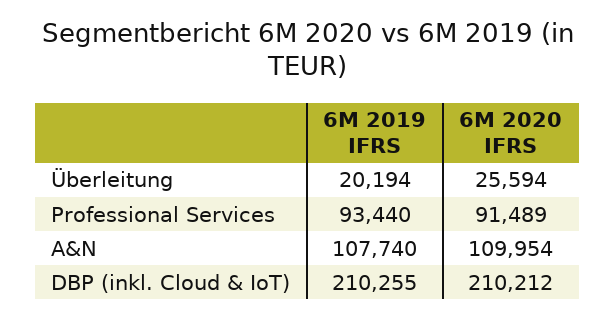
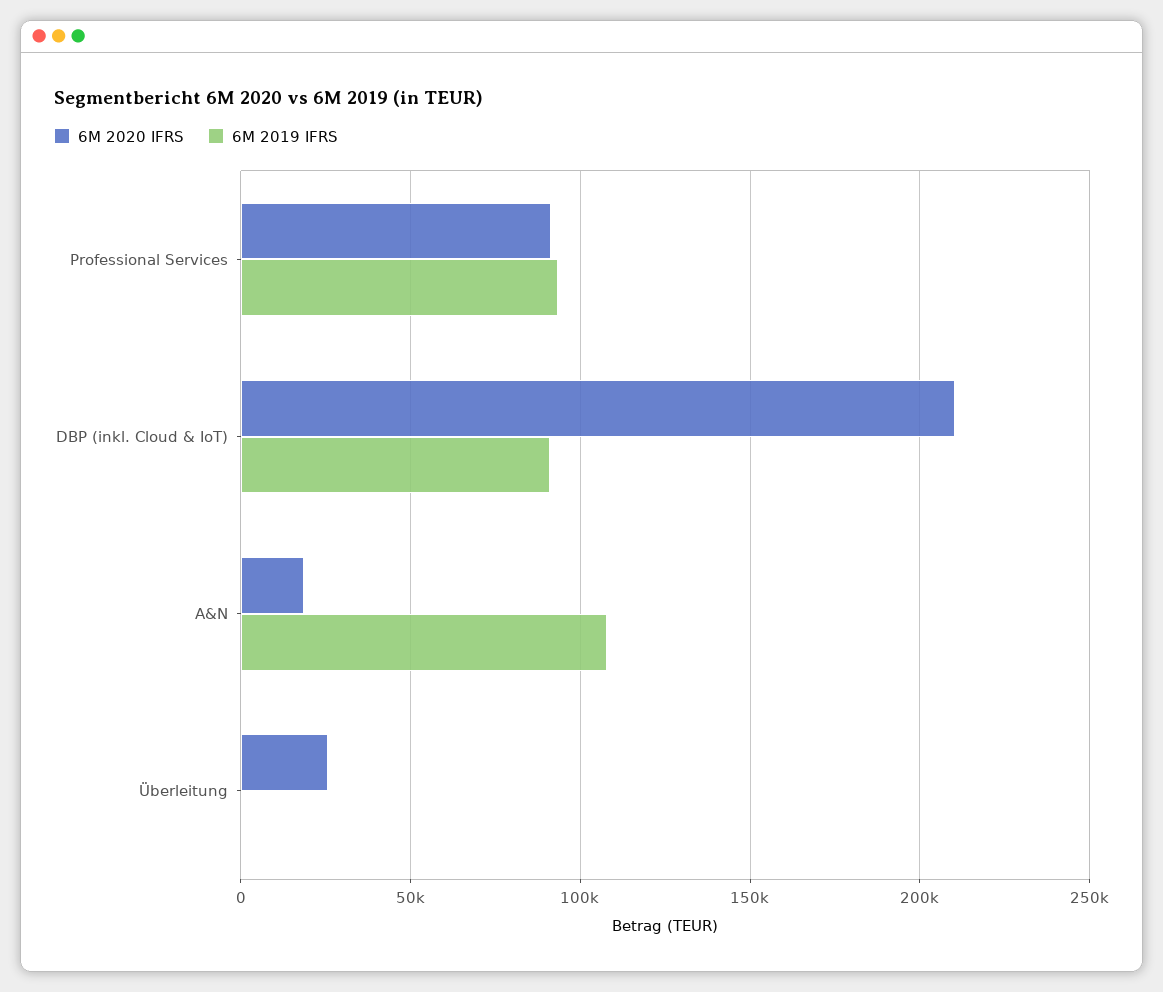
6M 2019 IFRS, Überleitung: 20194 -> 0
6M 2020 IFRS, A&N: 109954 -> 20000
6M 2019 IFRS, DBP (inkl. Cloud & IoT): 210255 -> 90000

